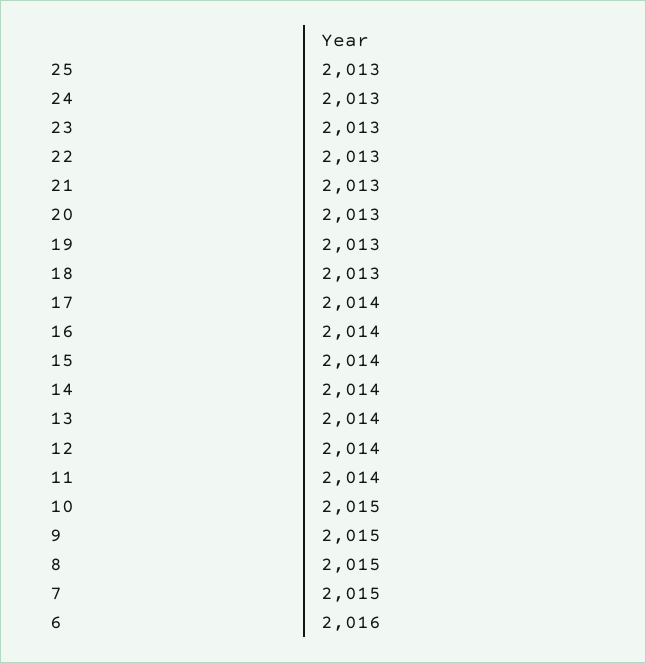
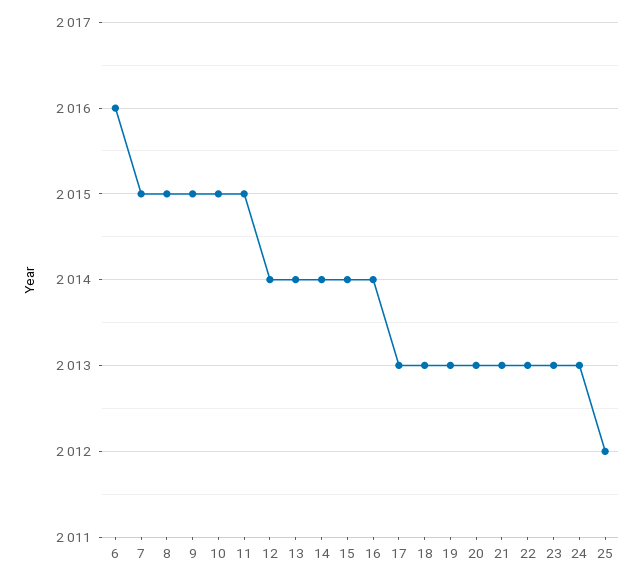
25: 2013 -> 2012
17: 2014 -> 2013
11: 2014 -> 2015

